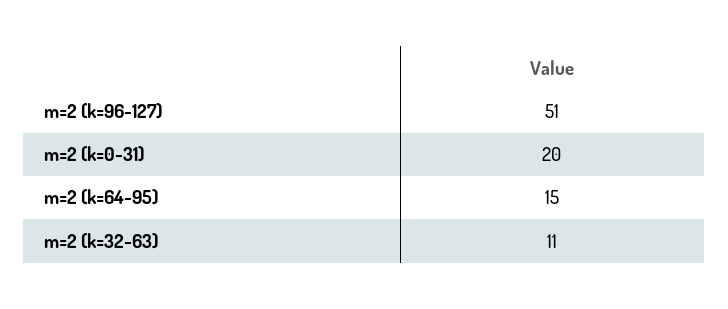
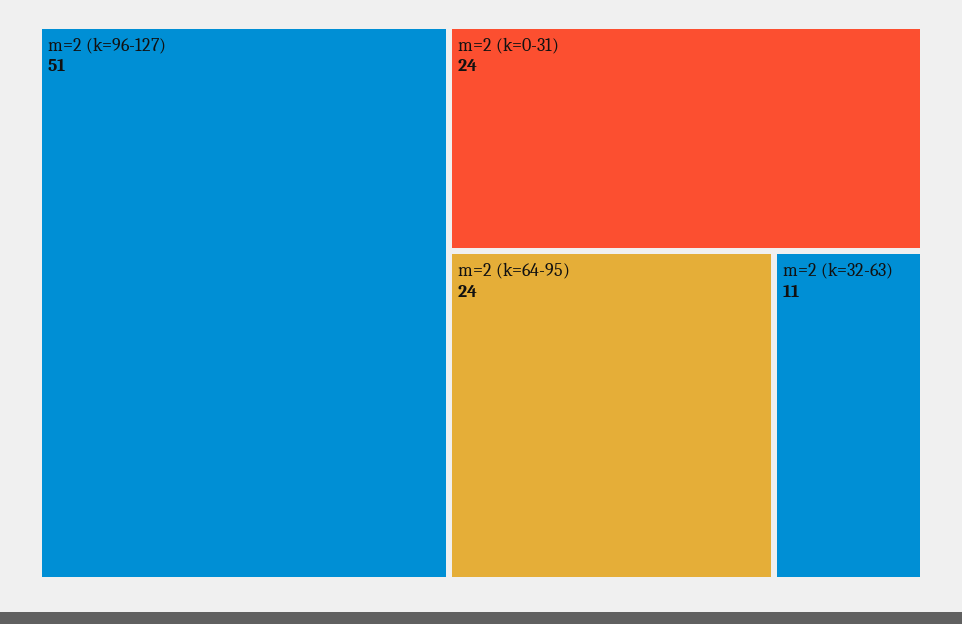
m=2 (k=0-31): 20 -> 24
m=2 (k=64-95): 15 -> 24

